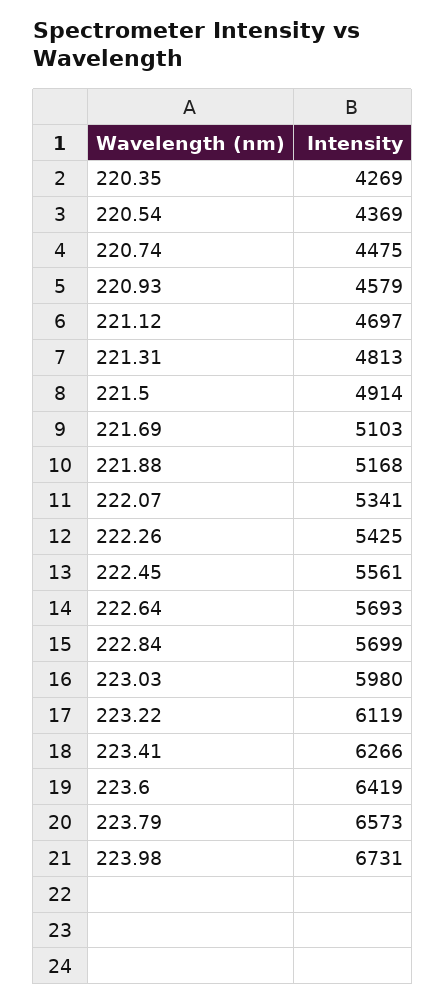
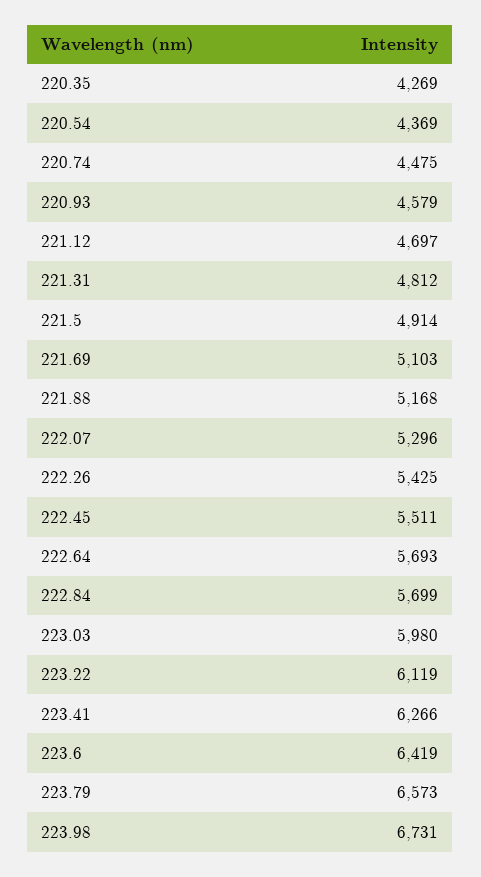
221.31: 4813 -> 4812
222.07: 5341 -> 5296
222.45: 5561 -> 5511

